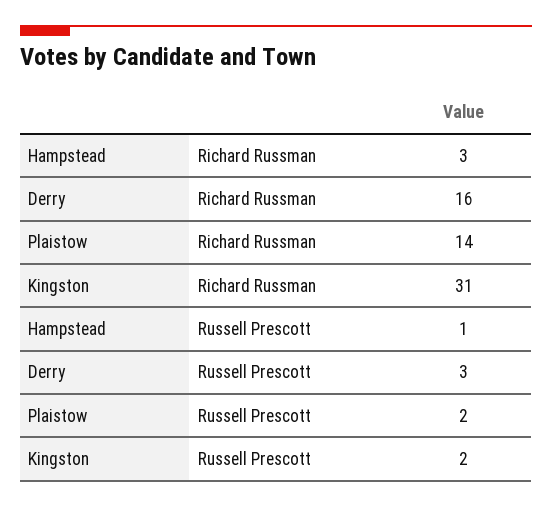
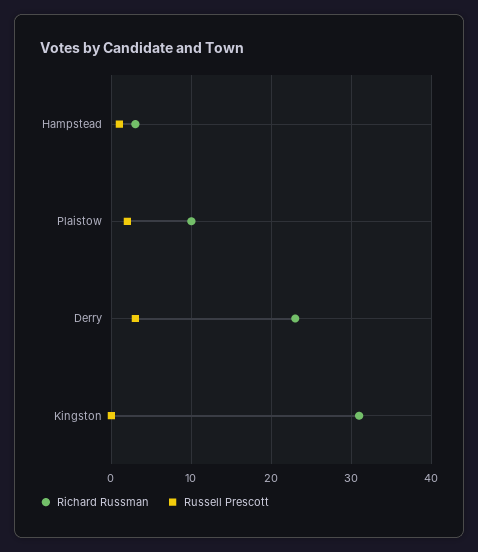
Richard Russman, Derry: 16 -> 23
Richard Russman, Plaistow: 14 -> 10
Russell Prescott, Kingston: 2 -> 0

